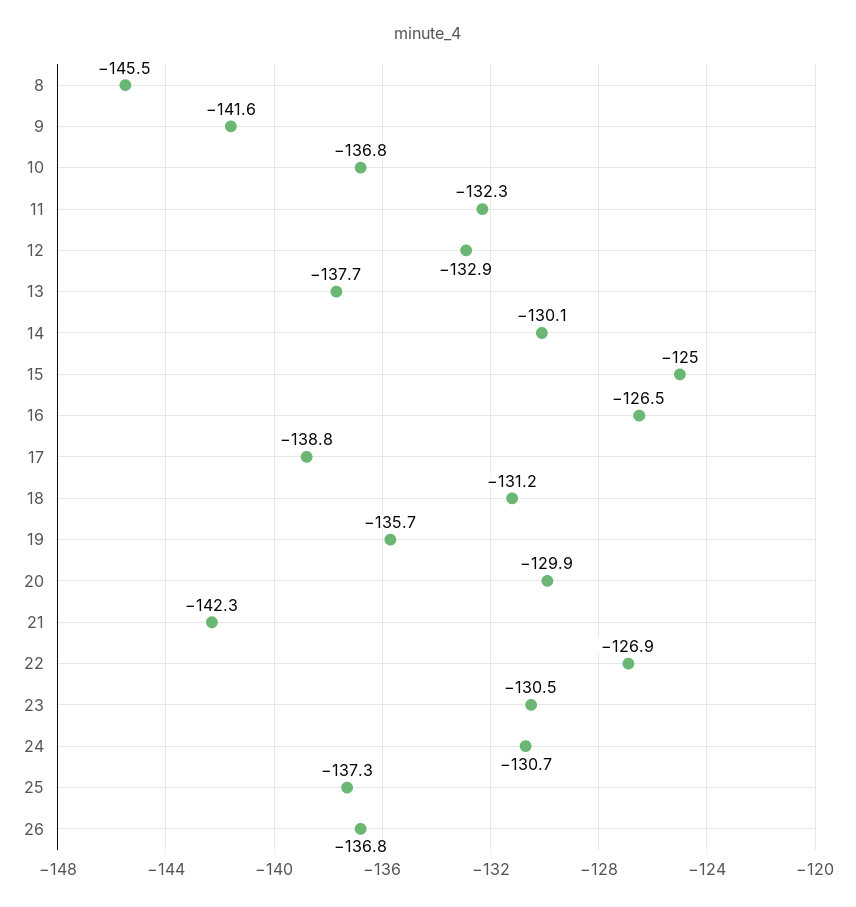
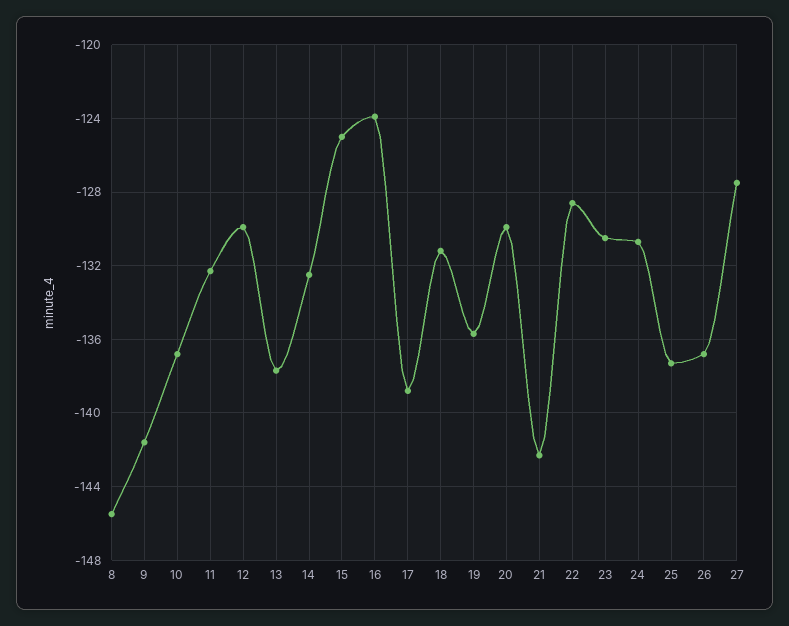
12: -132.9 -> -130
14: -130.1 -> -132.5
16: -126.5 -> -124
22: -126.9 -> -128.5
27: none -> -127.5

